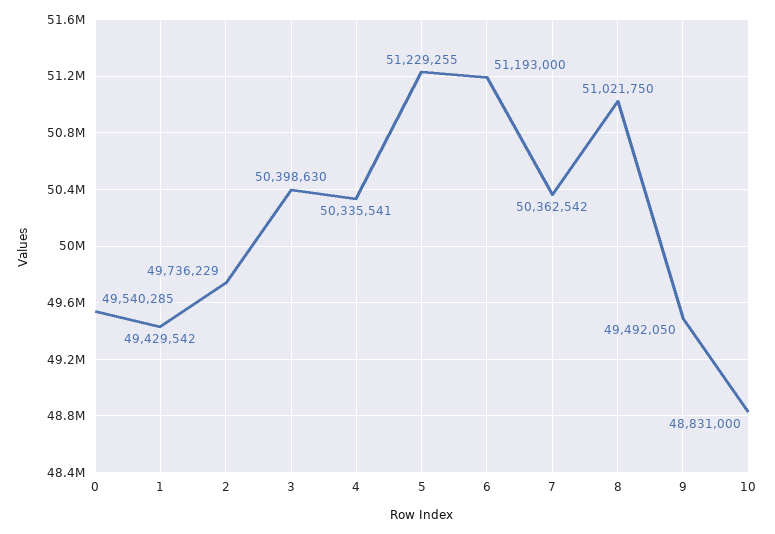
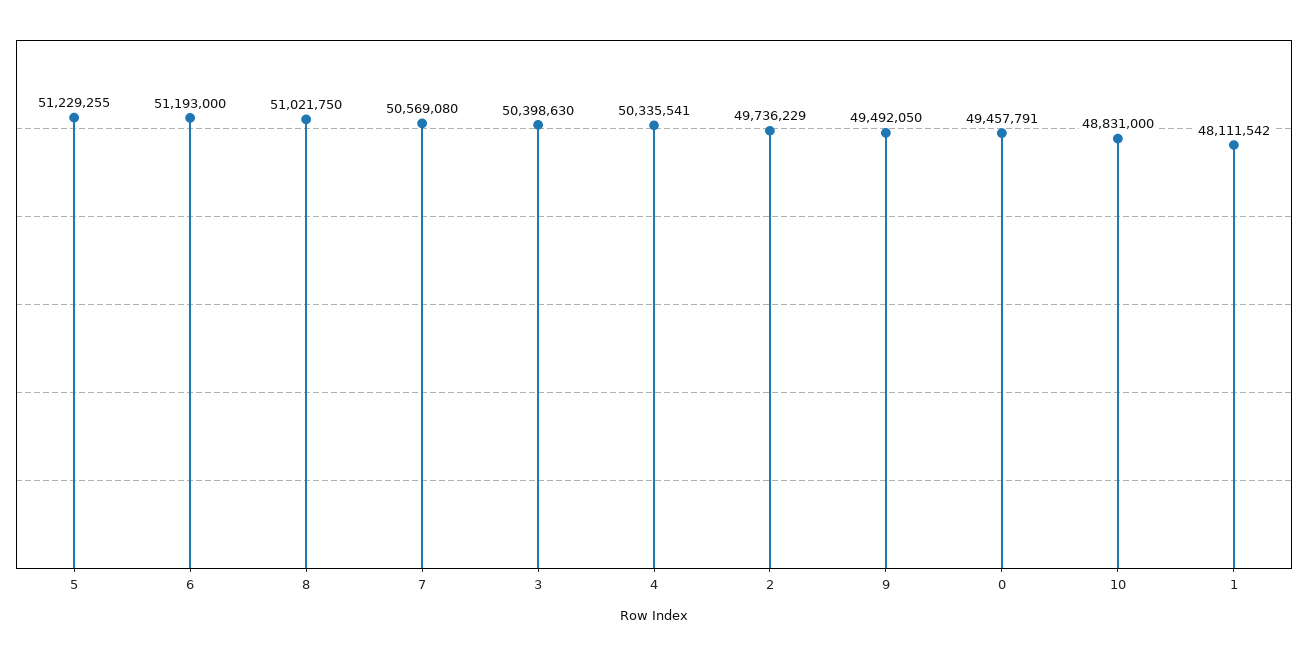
0: 49540285 -> 49457791
1: 49429542 -> 48111542
7: 50362542 -> 50569080

